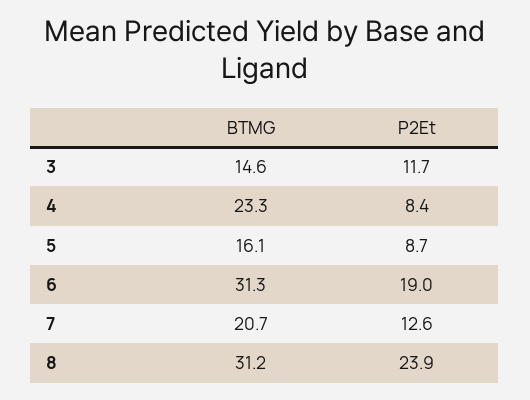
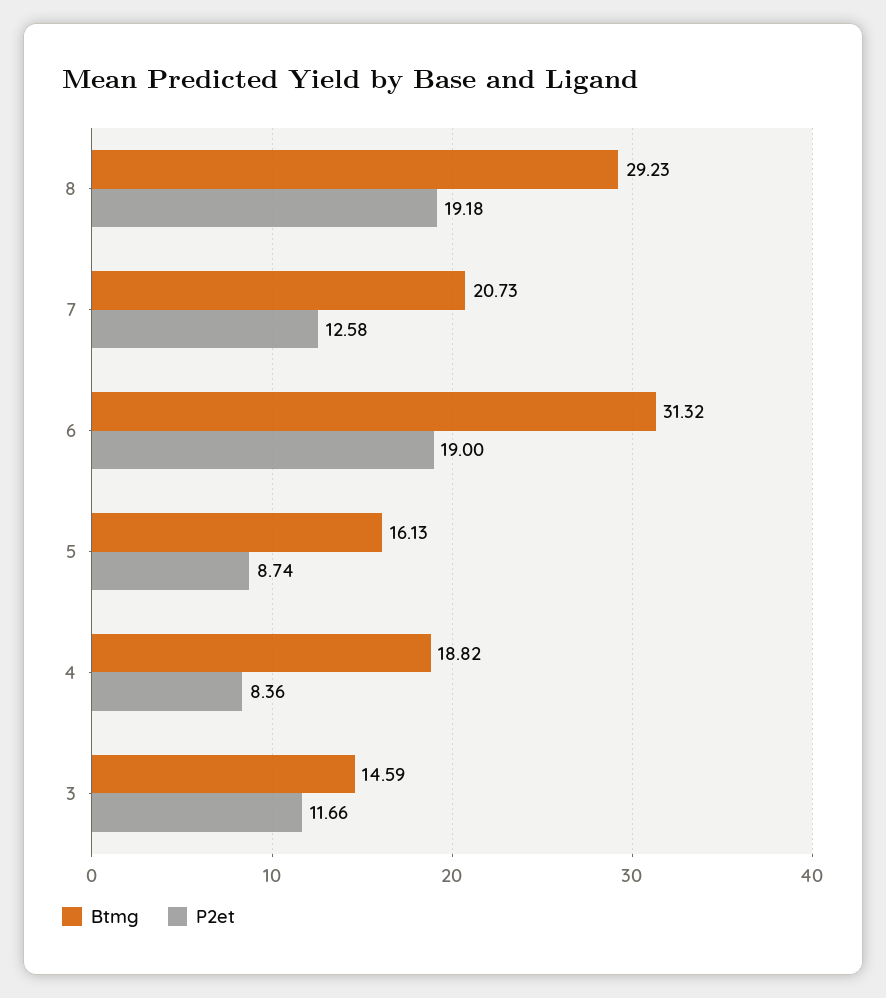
BTMG, 4: 23.3 -> 18.82
BTMG, 8: 31.2 -> 29.23
P2Et, 8: 23.9 -> 19.18

